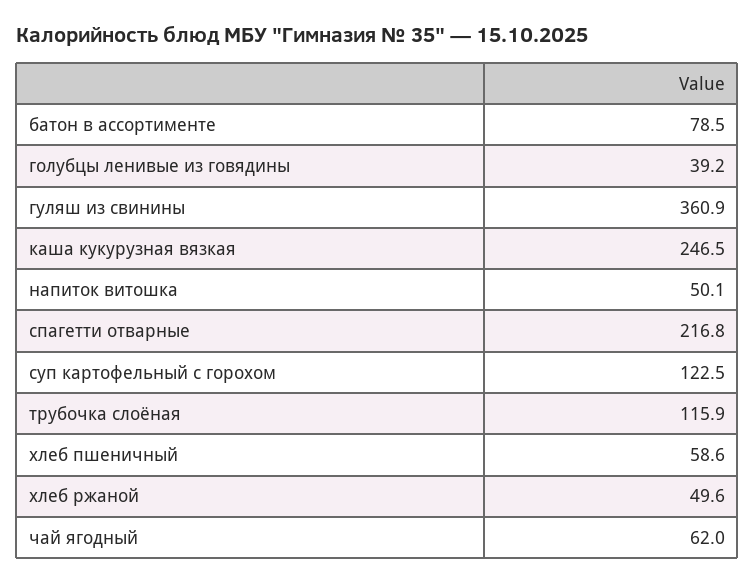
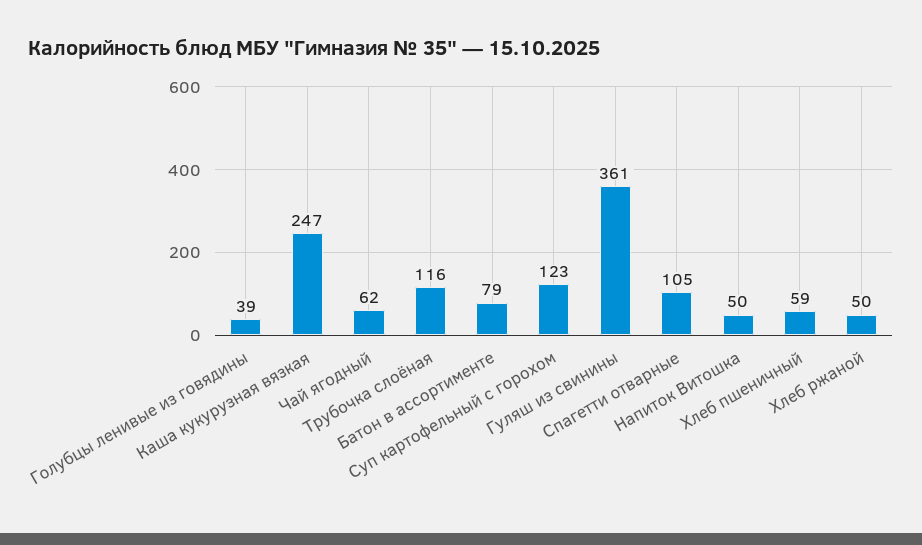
спагетти отварные: 216.8 -> 105

